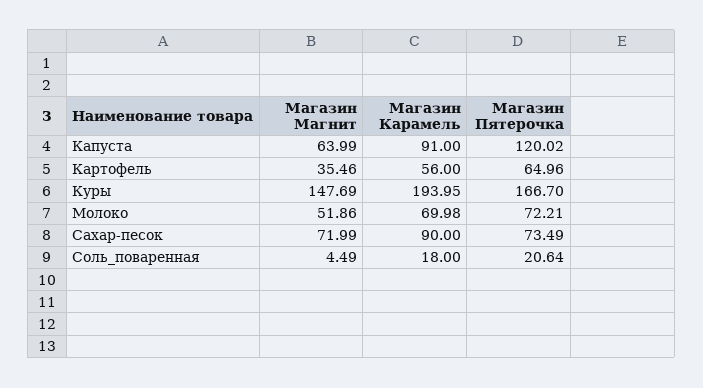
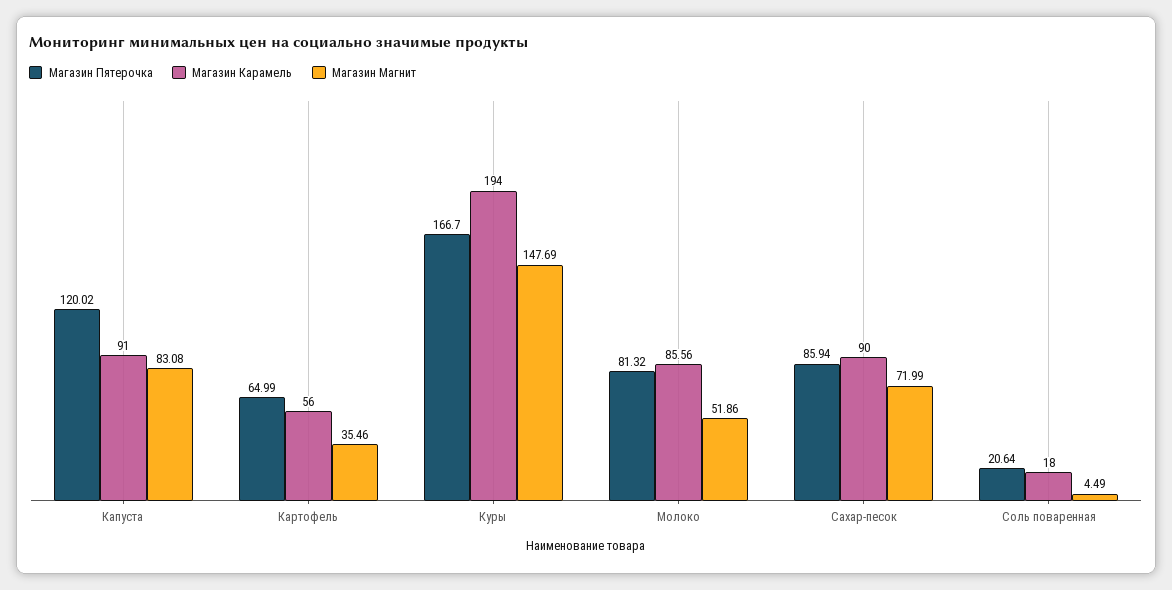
Магазин Магнит, Капуста: 63.99 -> 83.08
Магазин Пятерочка, Картофель: 64.96 -> 64.99
Магазин Карамель, Куры: 193.95 -> 194
Магазин Карамель, Молоко: 69.98 -> 85.56
Магазин Пятерочка, Молоко: 72.21 -> 81.32
Магазин Пятерочка, Сахар-песок: 73.49 -> 85.94

